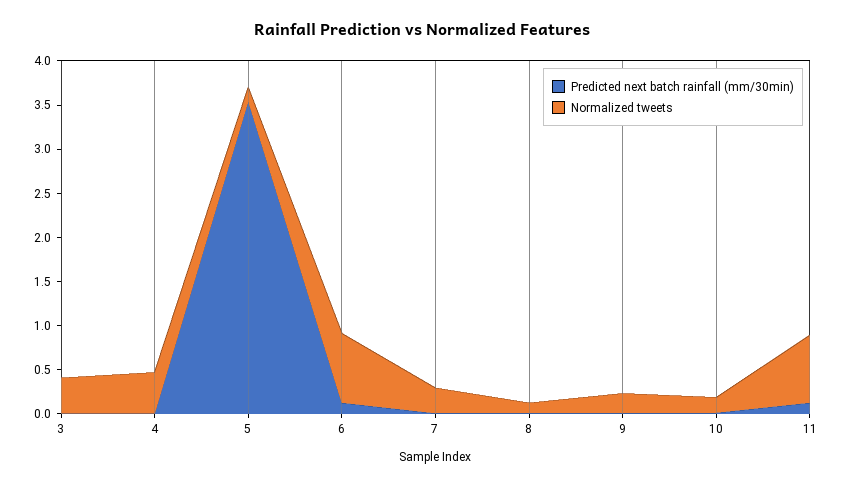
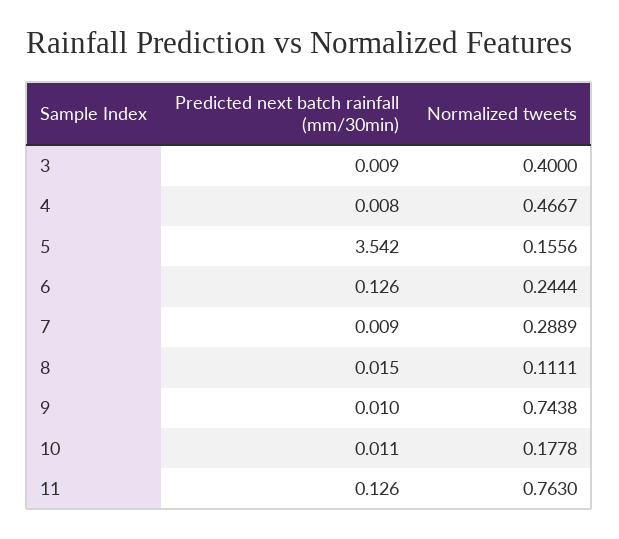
Normalized tweets, 6: 0.8 -> 0.2444
Normalized tweets, 9: 0.2 -> 0.7438

